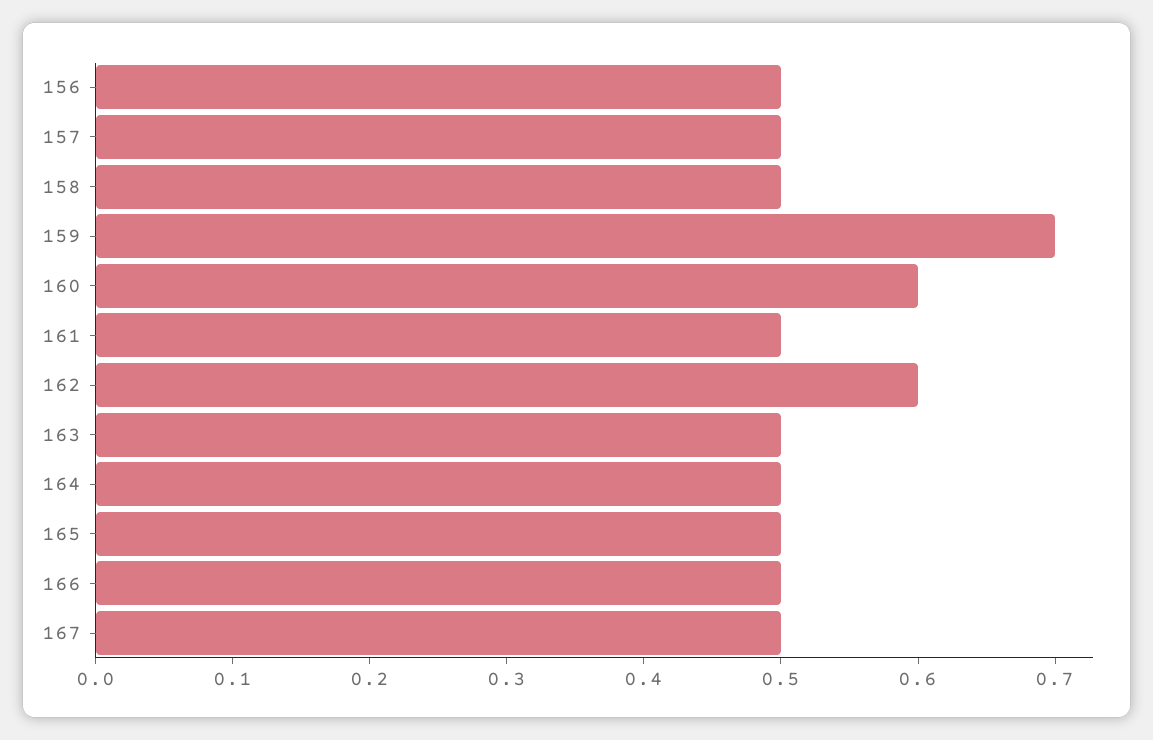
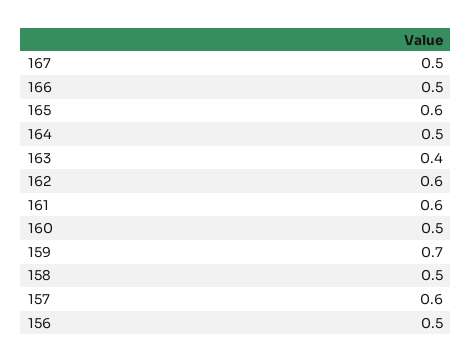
157: 0.5 -> 0.6
160: 0.6 -> 0.5
161: 0.5 -> 0.6
163: 0.5 -> 0.4
165: 0.5 -> 0.6

